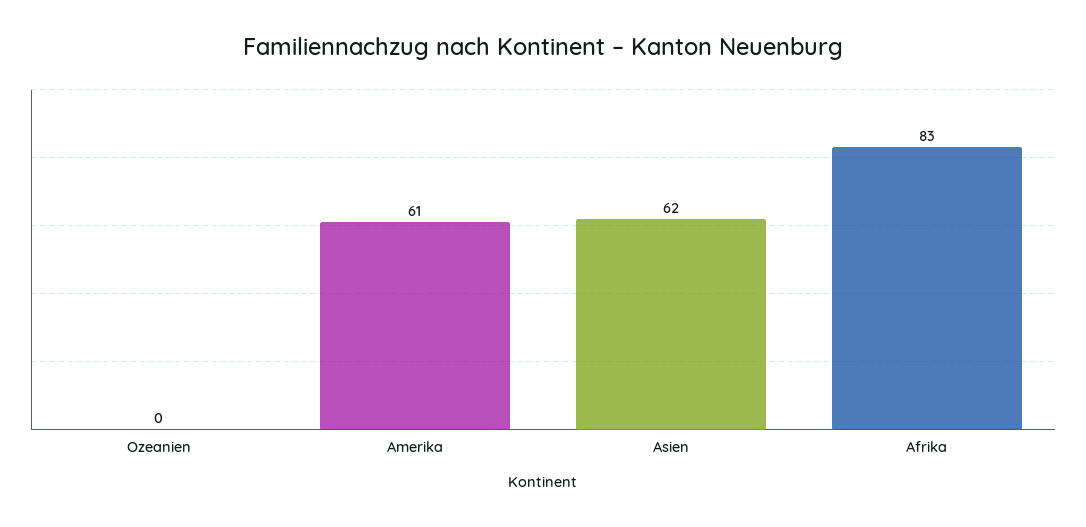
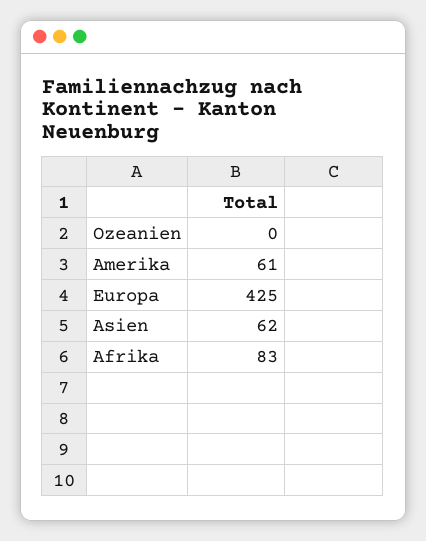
Europa: none -> 425

